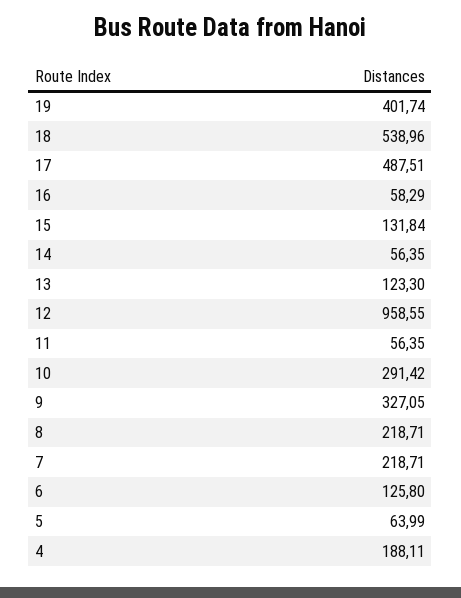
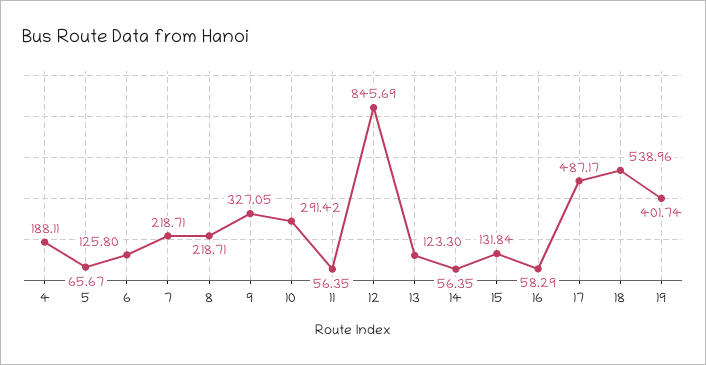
17: 487.51 -> 487.17
12: 958.55 -> 845.69
5: 63.99 -> 65.67

